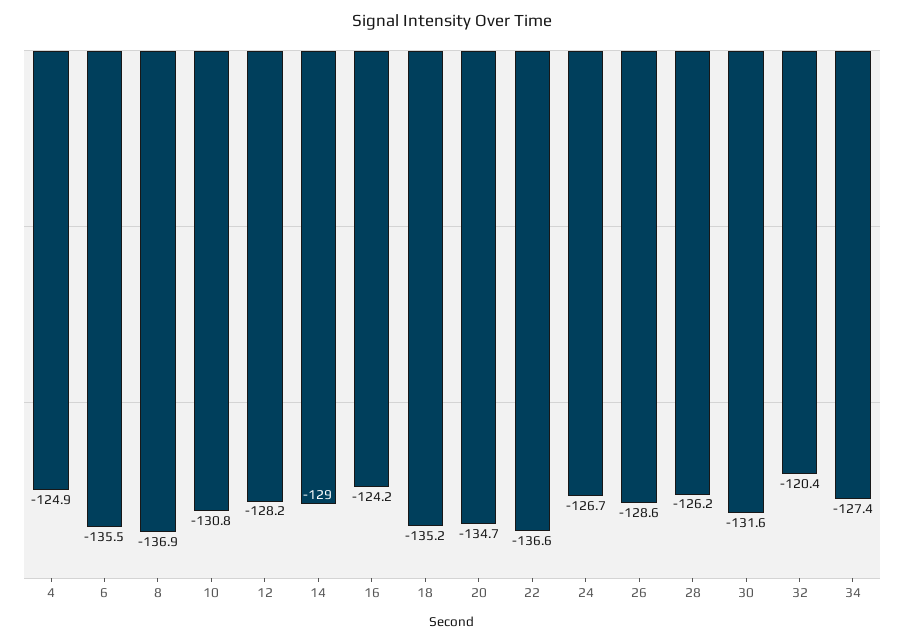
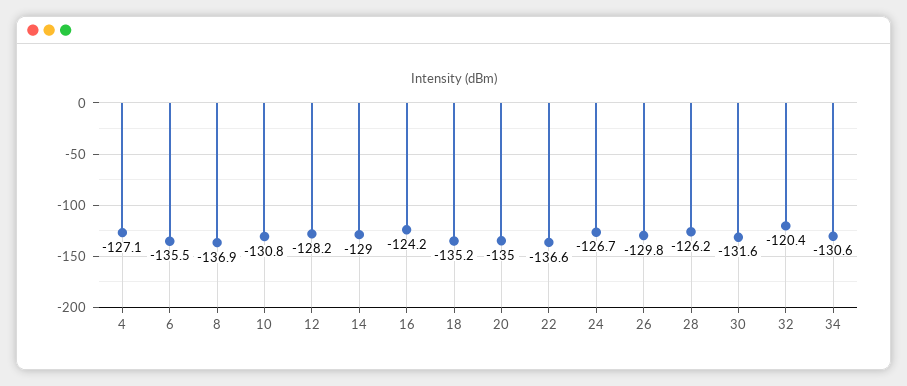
4: -124.9 -> -127.1
20: -134.7 -> -135
26: -128.6 -> -129.8
34: -127.4 -> -130.6

